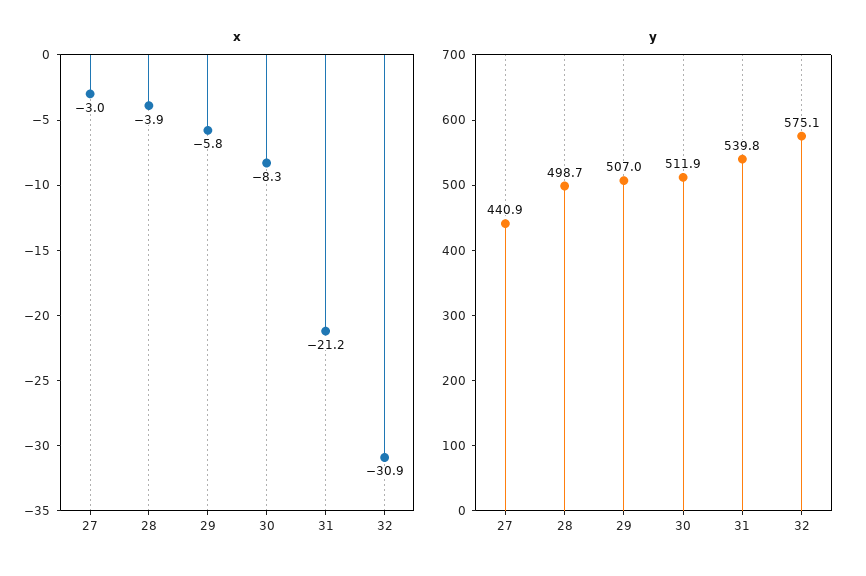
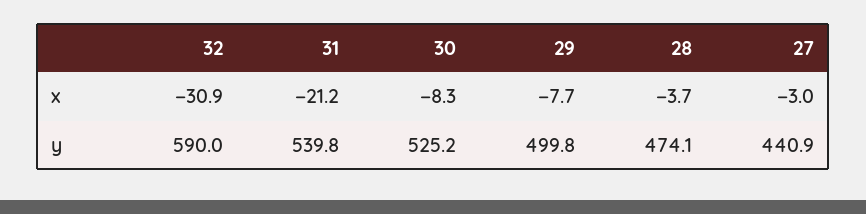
x, 28: -3.9 -> -3.7
x, 29: -5.8 -> -7.7
y, 28: 498.7 -> 474.1
y, 29: 507 -> 499.8
y, 30: 511.9 -> 525.2
y, 32: 575.1 -> 590

